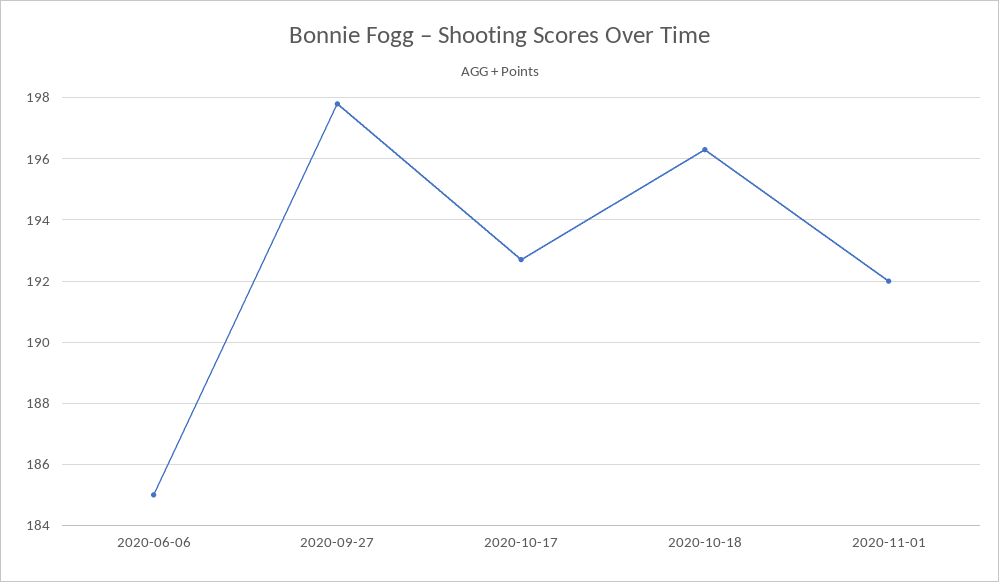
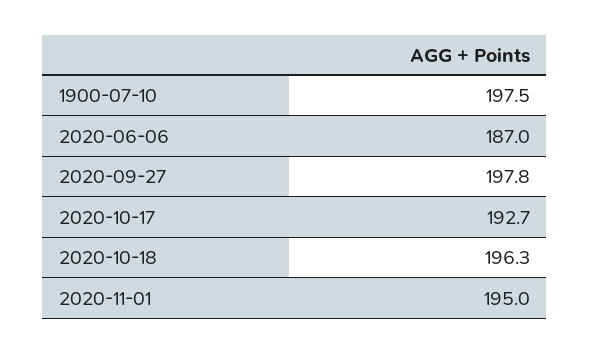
2020-06-06: 185 -> 187
2020-11-01: 192 -> 195
1900-07-10: none -> 197.5

